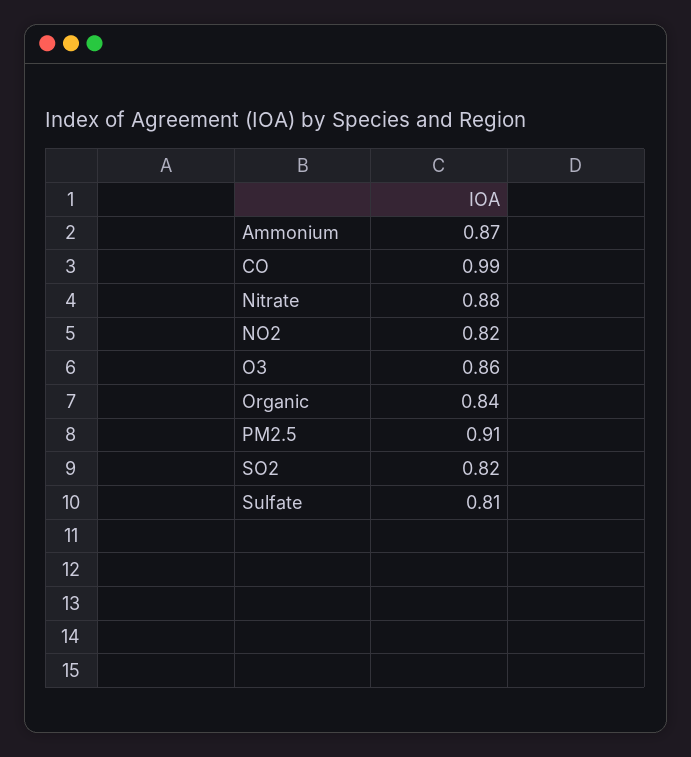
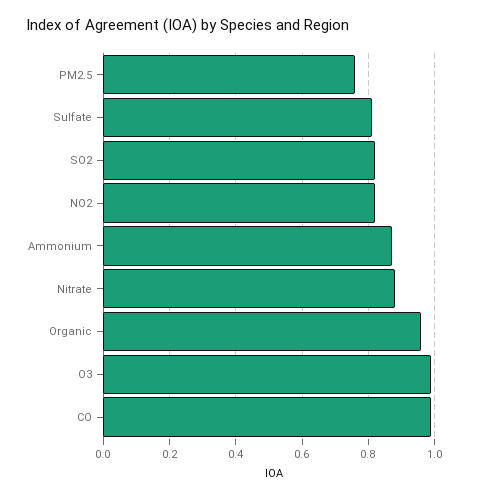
O3: 0.86 -> 1
Organic: 0.84 -> 0.95
PM2.5: 0.91 -> 0.75

